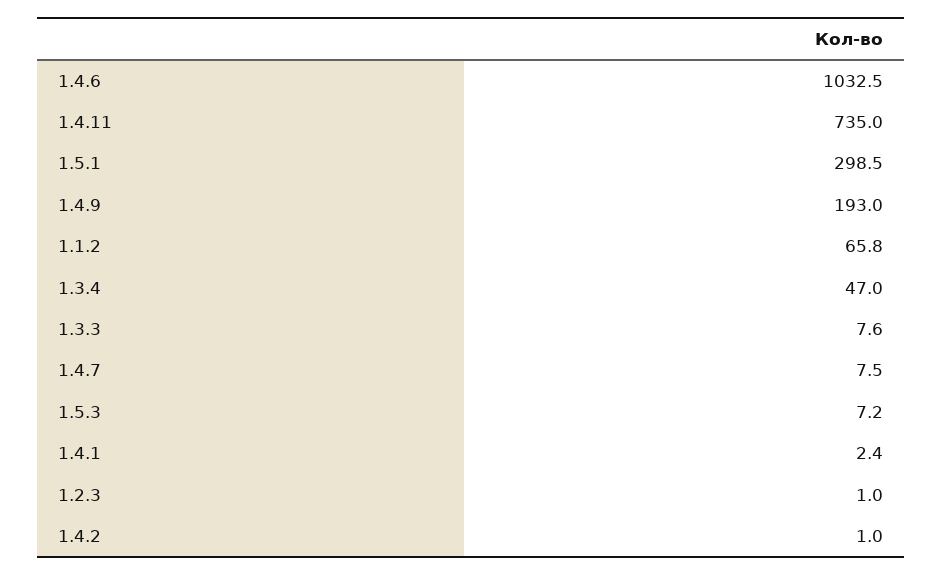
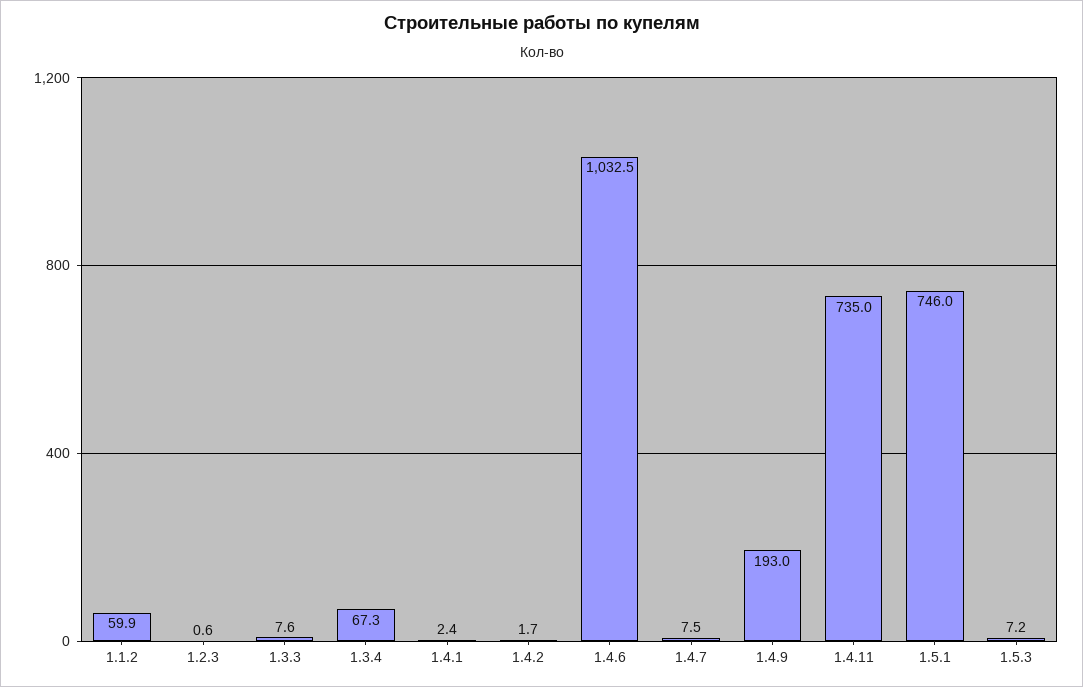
1.5.1: 298.5 -> 746
1.1.2: 65.8 -> 59.9
1.3.4: 47 -> 67.3
1.2.3: 1 -> 0.6
1.4.2: 1 -> 1.7

